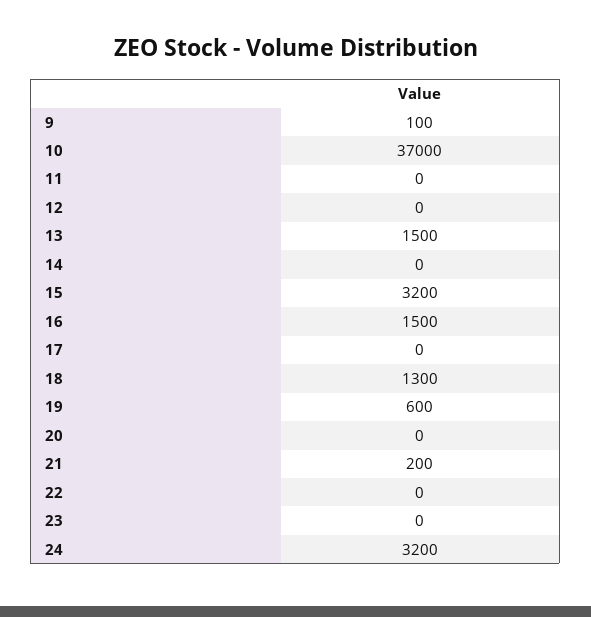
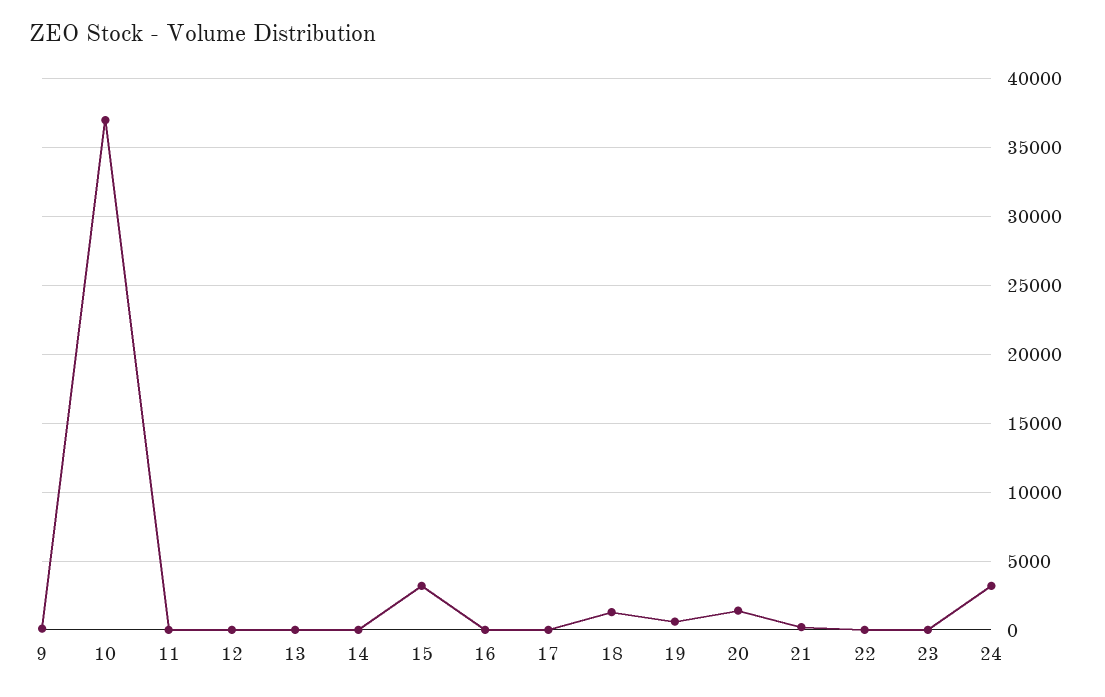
13: 1500 -> 0
16: 1500 -> 0
20: 0 -> 1500

